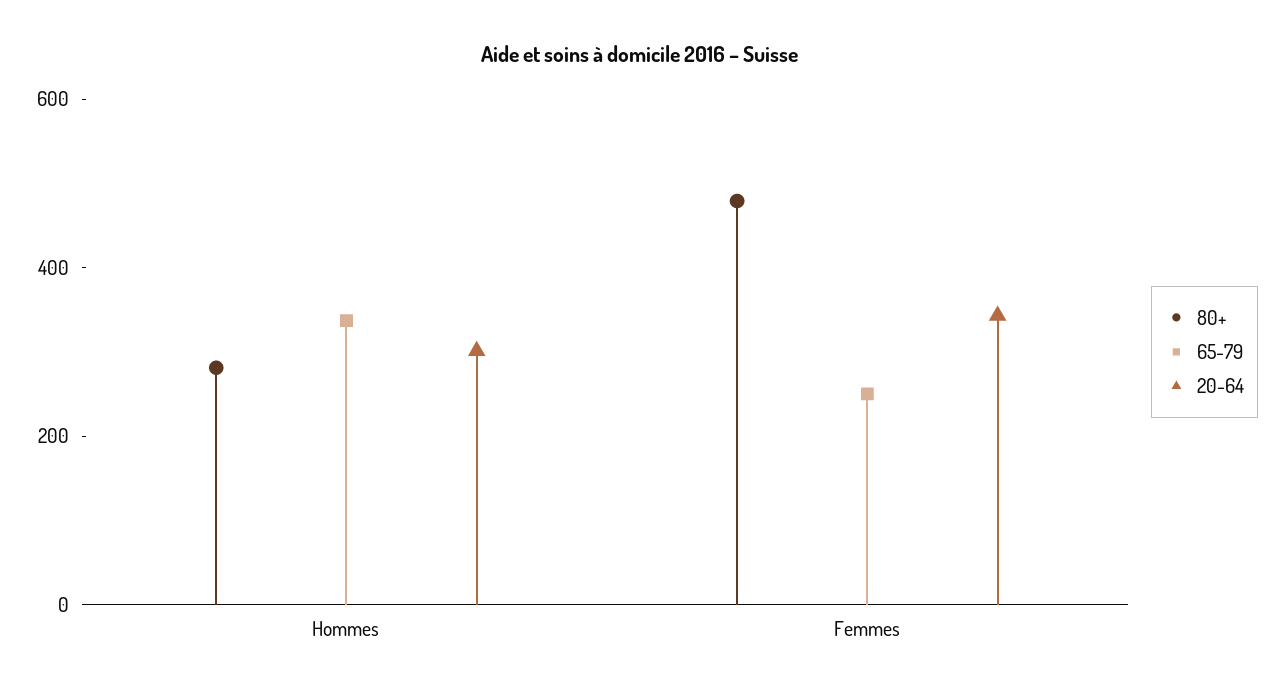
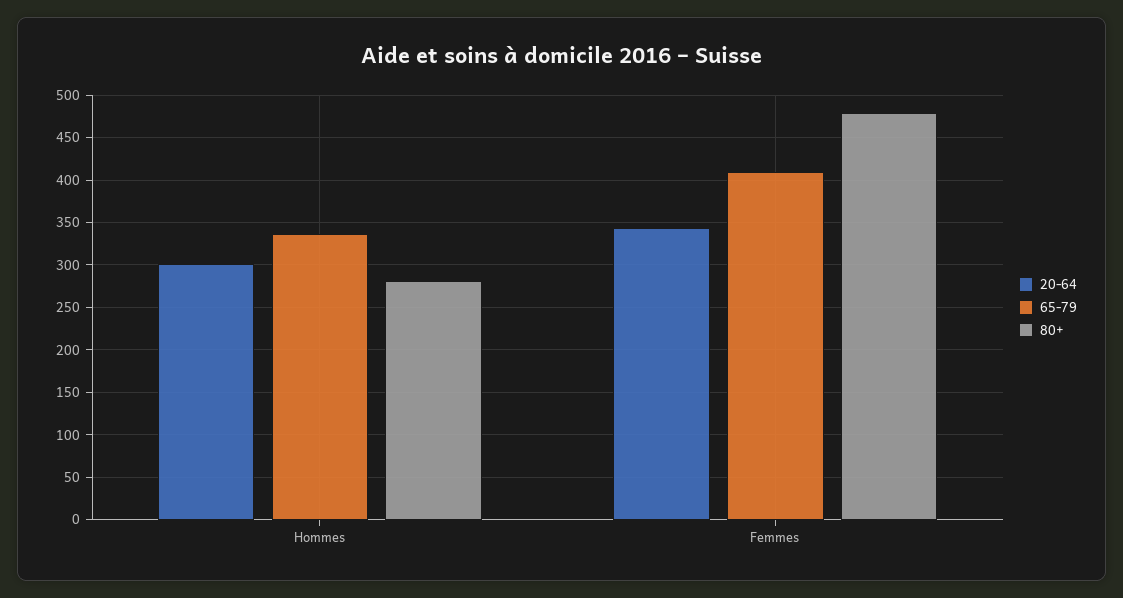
65-79, Femmes: 250 -> 410

